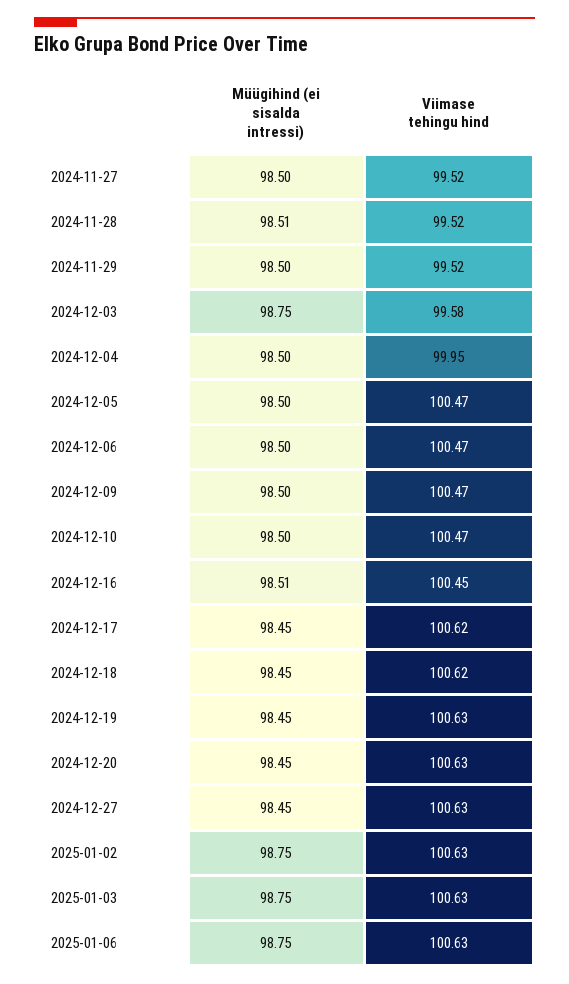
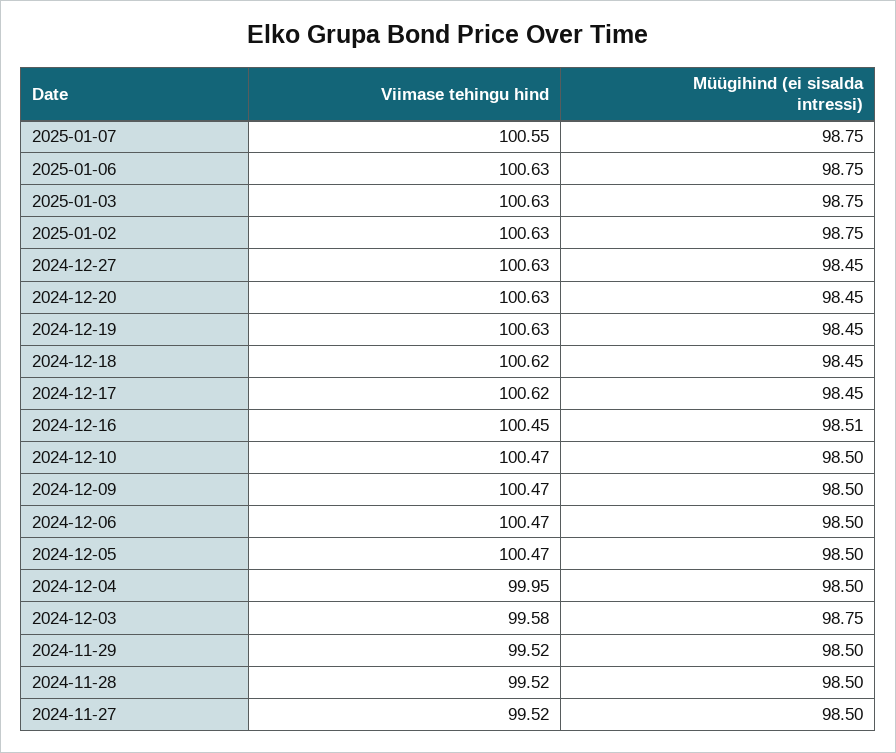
Müügihind (ei sisalda intressi), 2024-11-28: 98.51 -> 98.5
Viimase tehingu hind, 2025-01-07: none -> 100.55
Müügihind (ei sisalda intressi), 2025-01-07: none -> 98.75

